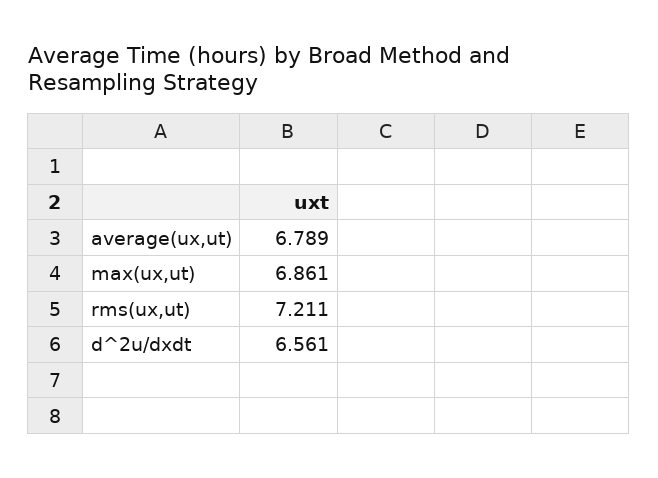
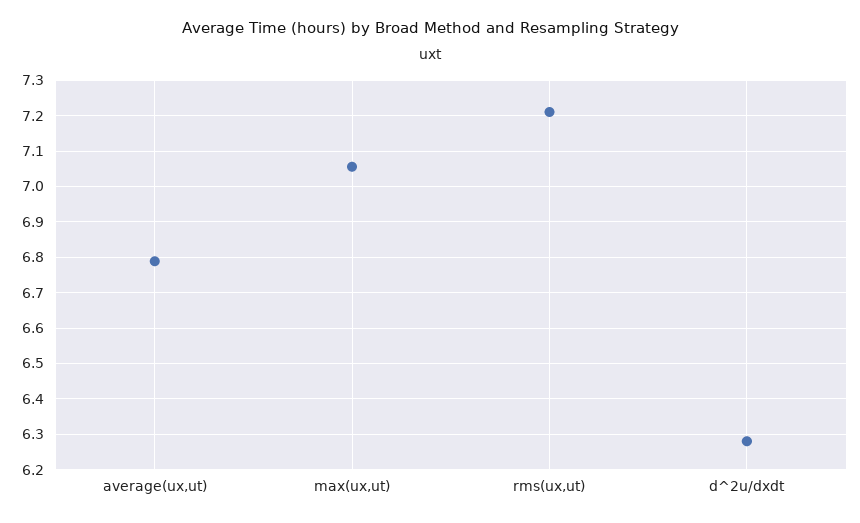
max(ux,ut): 6.861 -> 7.06
d^2u/dxdt: 6.561 -> 6.28

